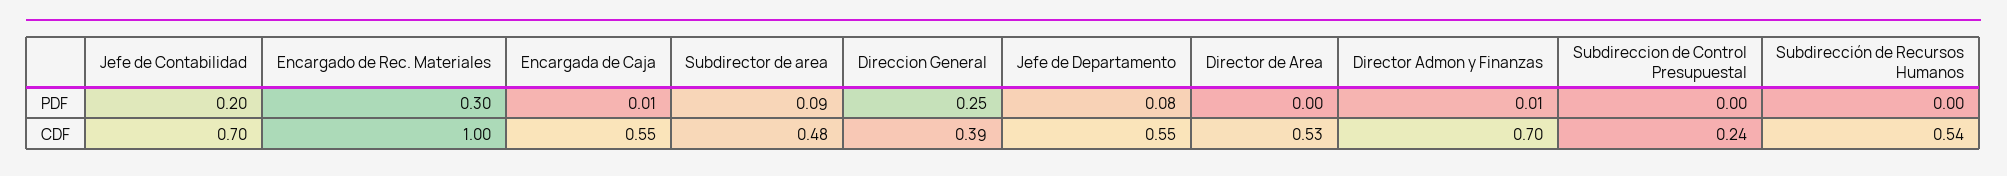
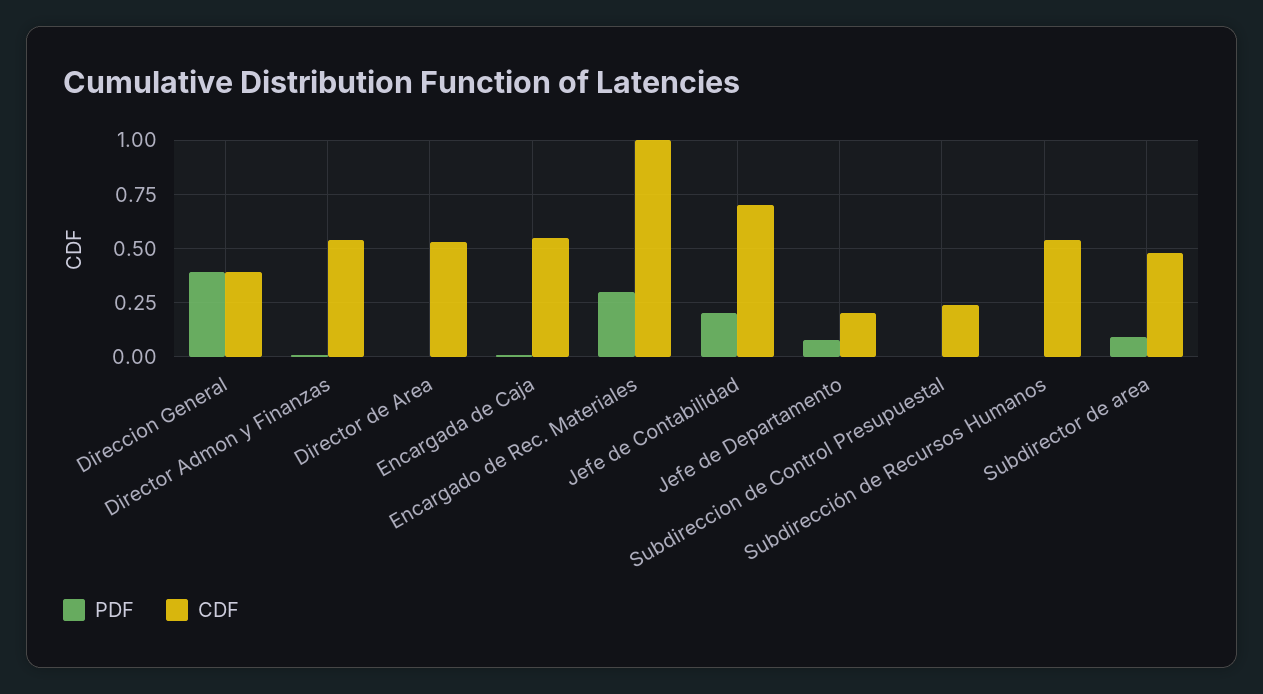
PDF, Direccion General: 0.25 -> 0.4
CDF, Jefe de Departamento: 0.55 -> 0.2
CDF, Director Admon y Finanzas: 0.7 -> 0.55

